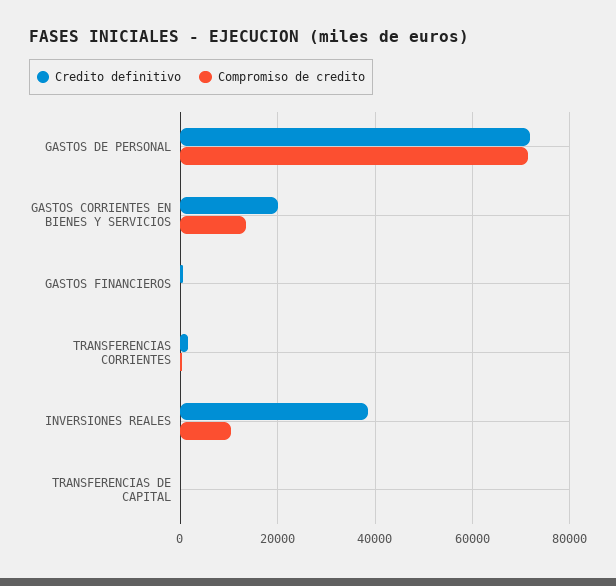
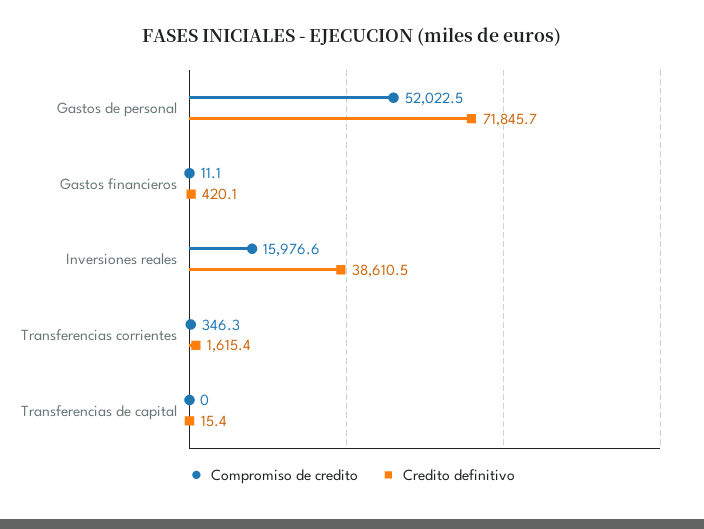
Compromiso de credito, GASTOS DE PERSONAL: 72000 -> 52022.5
Credito definitivo, GASTOS CORRIENTES EN BIENES Y SERVICIOS: 20000 -> none
Compromiso de credito, GASTOS CORRIENTES EN BIENES Y SERVICIOS: 14000 -> none
Compromiso de credito, INVERSIONES REALES: 10000 -> 15976.6

